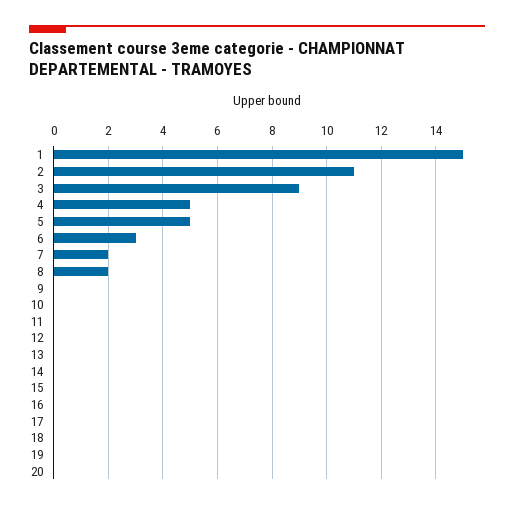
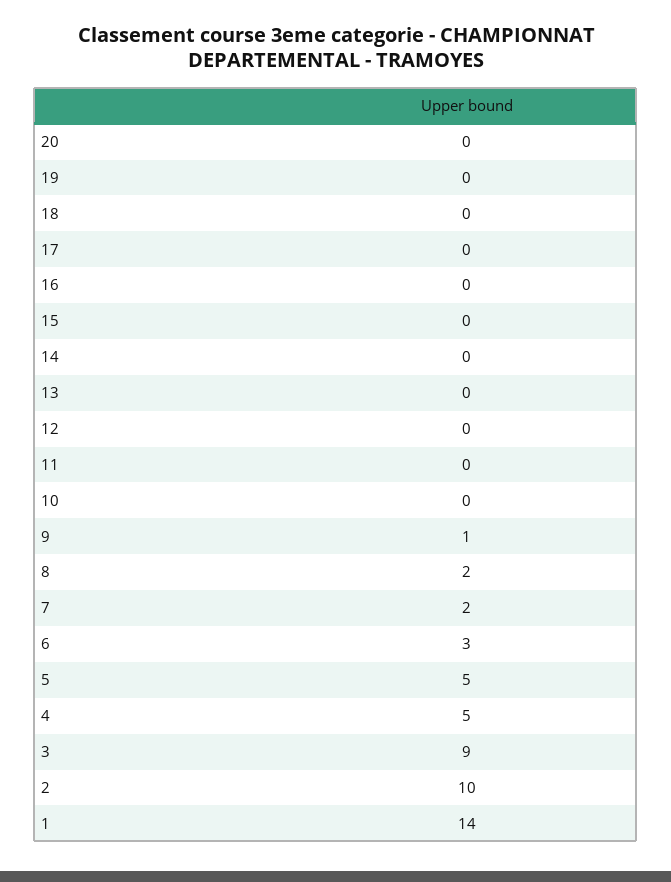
1: 15 -> 14
2: 11 -> 10
9: 0 -> 1

